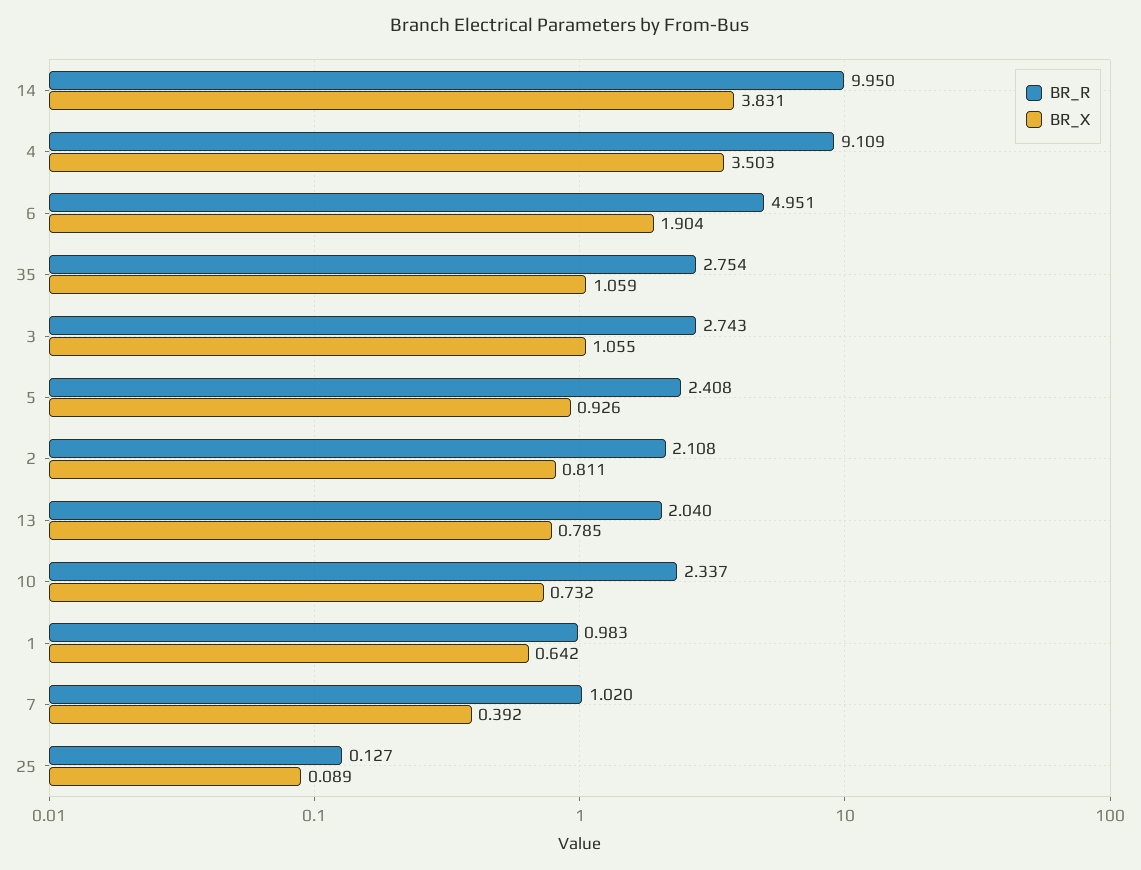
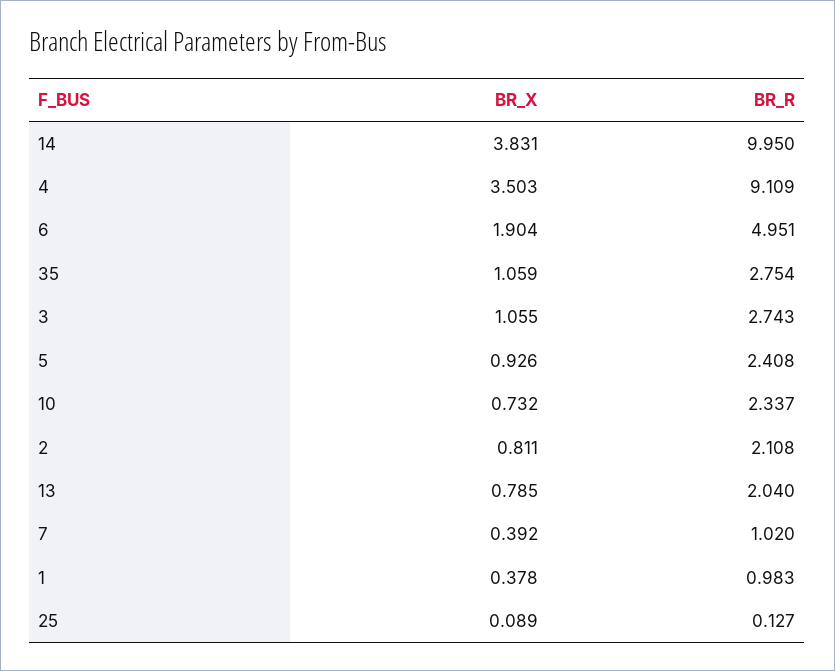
BR_X, 1: 0.642 -> 0.378

